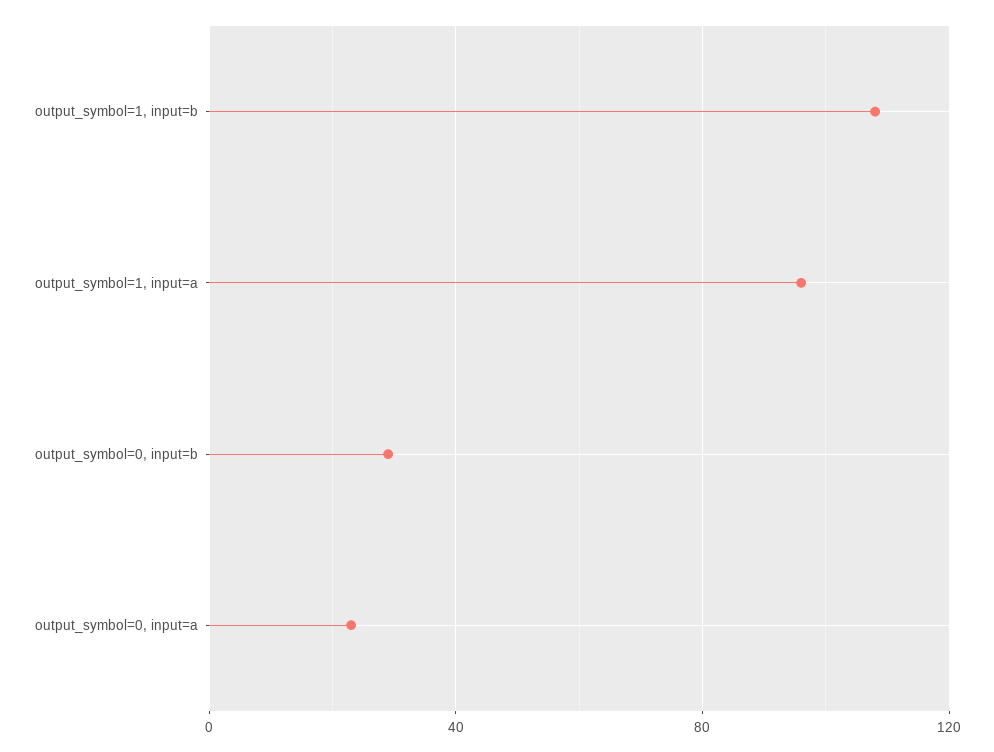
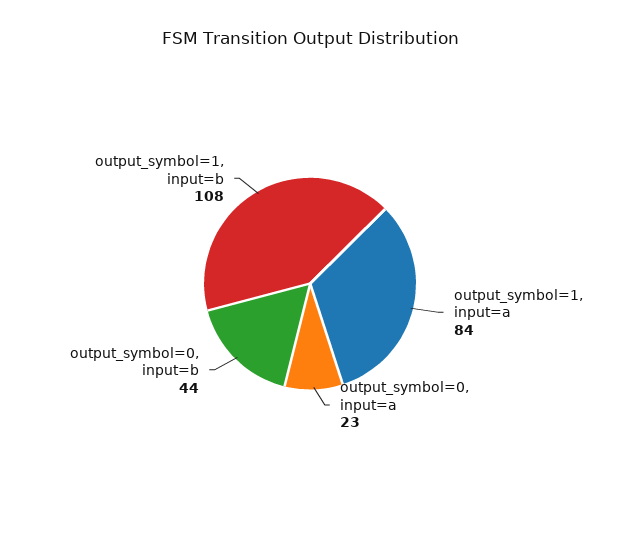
output_symbol=1, input=a: 95 -> 84
output_symbol=0, input=b: 30 -> 44

